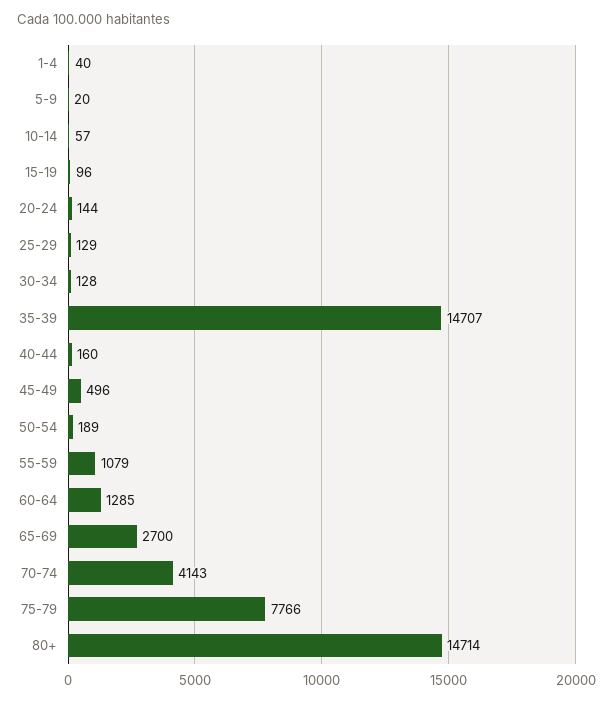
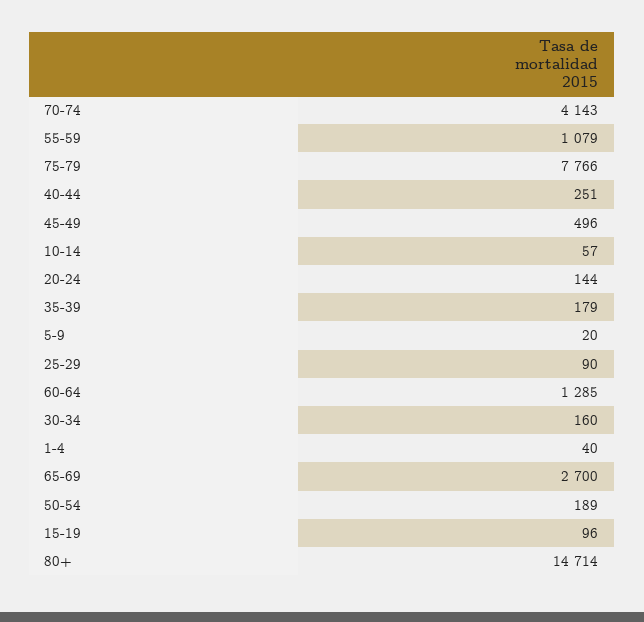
25-29: 129 -> 90
30-34: 128 -> 160
35-39: 14707 -> 179
40-44: 160 -> 251

